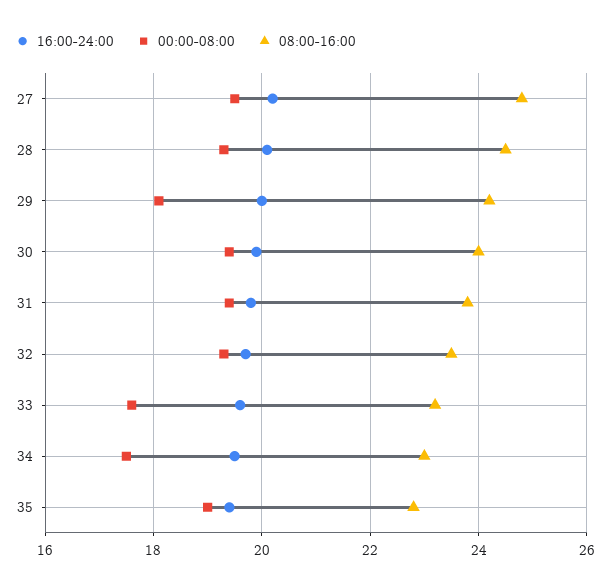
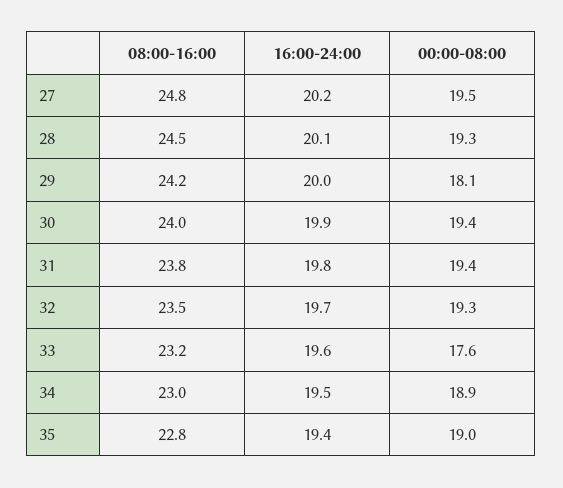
00:00-08:00, 34: 17.5 -> 18.9

